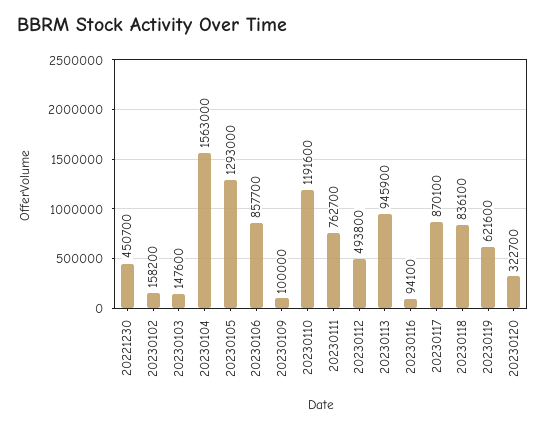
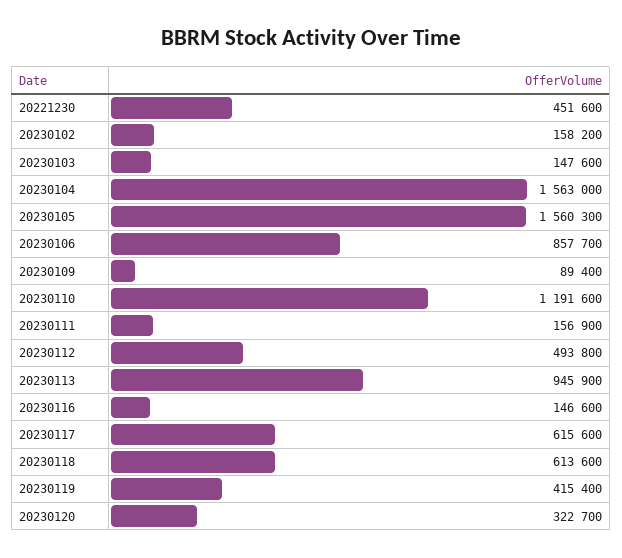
20221230: 450700 -> 451600
20230105: 1293000 -> 1560300
20230109: 100000 -> 89400
20230111: 762700 -> 156900
20230116: 94100 -> 146600
20230117: 870100 -> 615600
20230118: 836100 -> 613600
20230119: 621600 -> 415400

